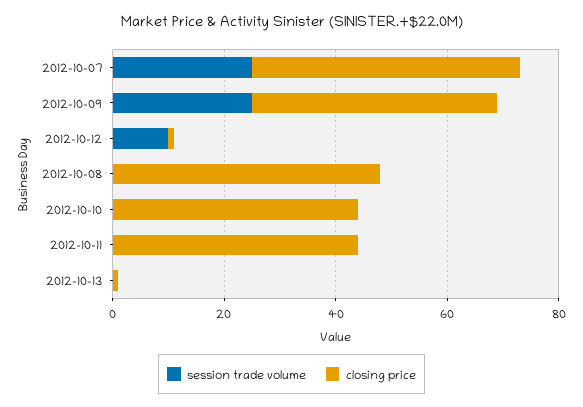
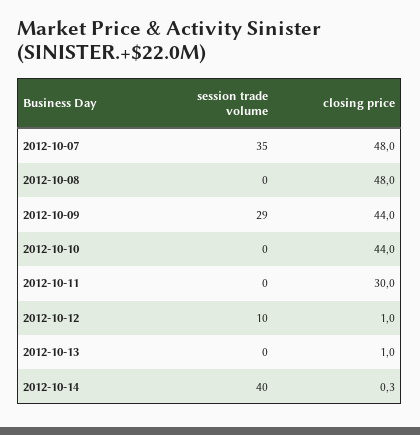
session trade volume, 2012-10-07: 25 -> 35
session trade volume, 2012-10-09: 25 -> 29
closing price, 2012-10-11: 45 -> 30
session trade volume, 2012-10-14: none -> 40
closing price, 2012-10-14: none -> 0.3

